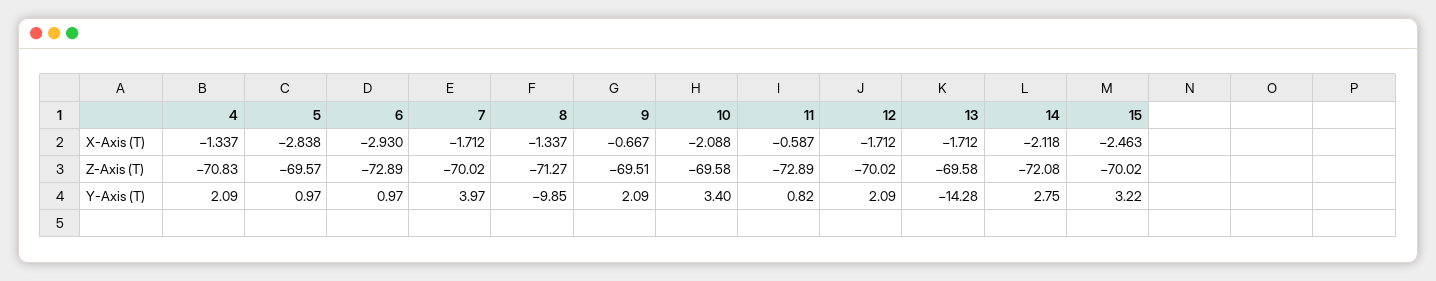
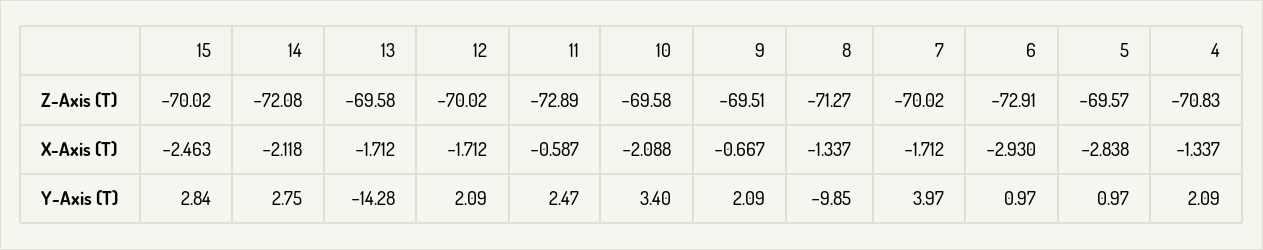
6, Z-Axis (T): -72.89 -> -72.91
11, Y-Axis (T): 0.82 -> 2.47
15, Y-Axis (T): 3.22 -> 2.84

